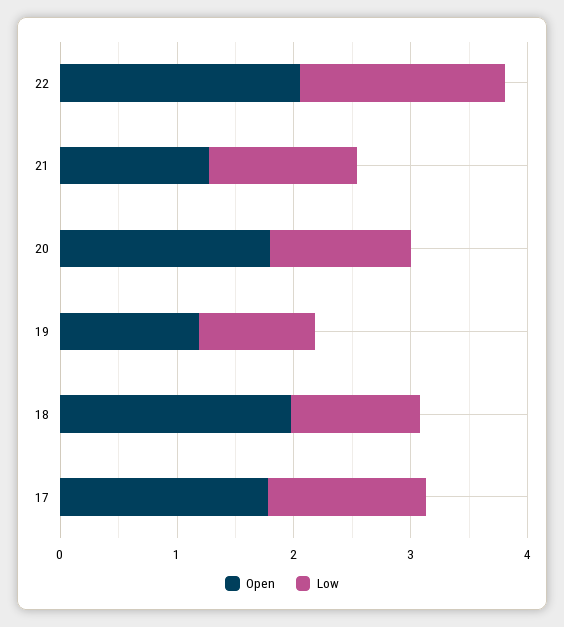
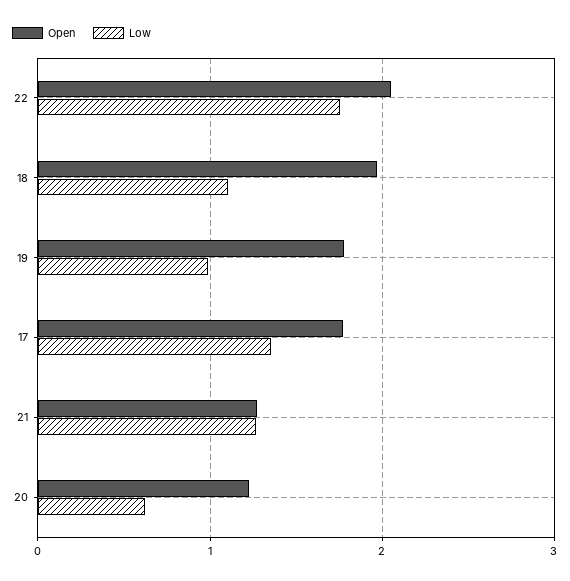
Open, 20: 1.8 -> 1.2
Low, 20: 1.2 -> 0.6
Open, 19: 1.2 -> 1.8

